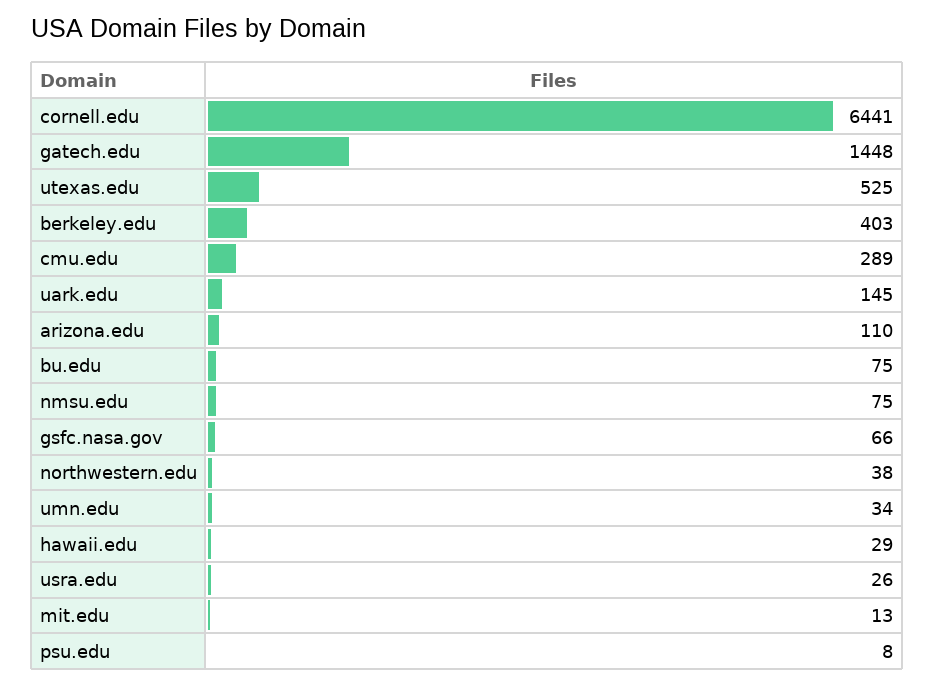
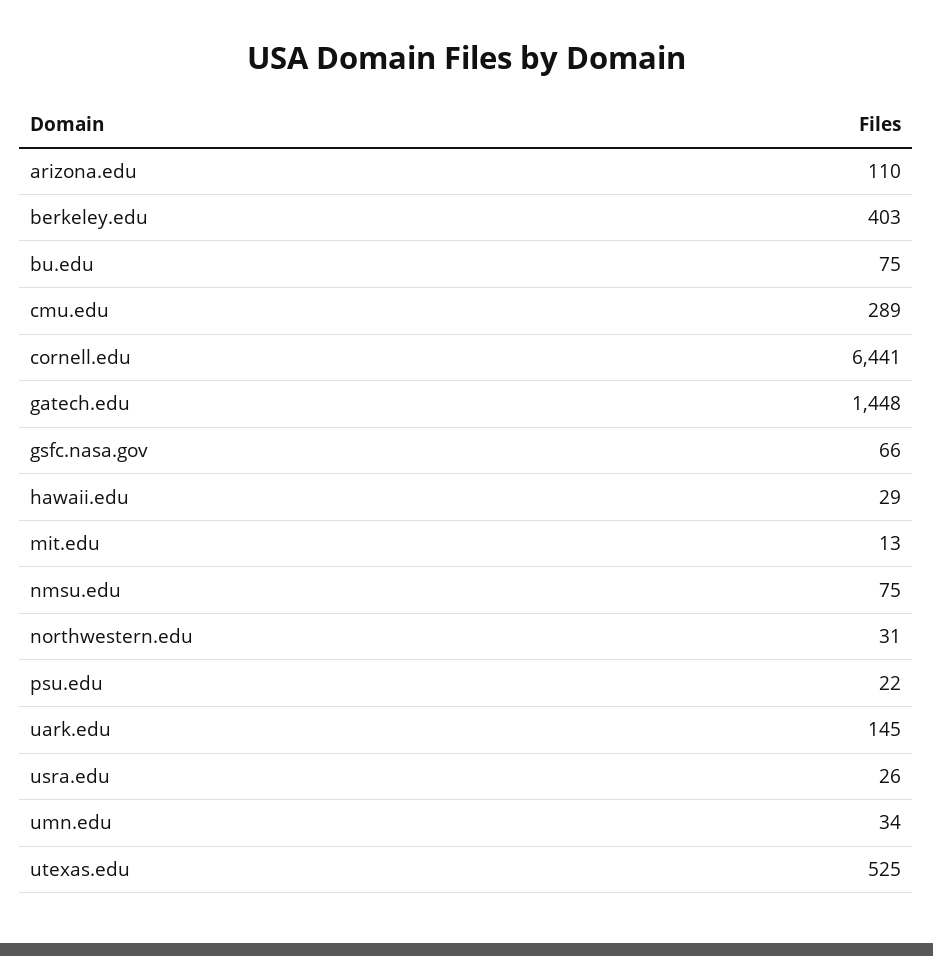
northwestern.edu: 38 -> 31
psu.edu: 8 -> 22

